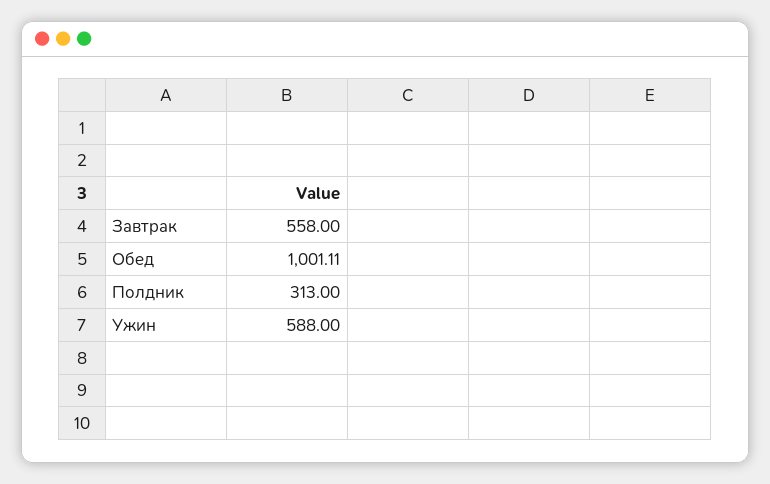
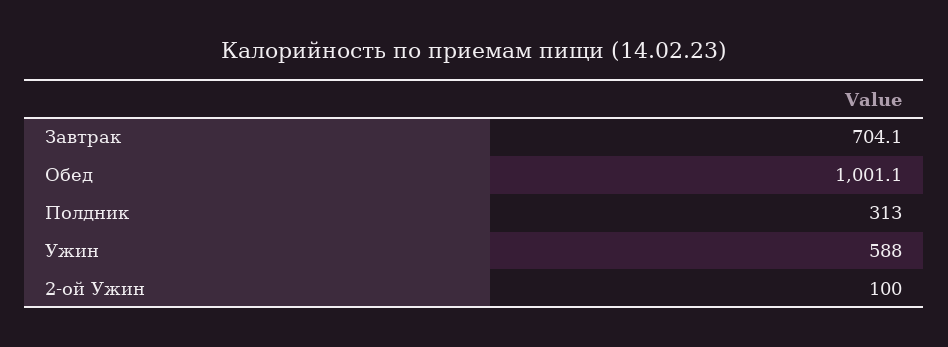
Завтрак: 558 -> 704.1
2-ой Ужин: none -> 100

